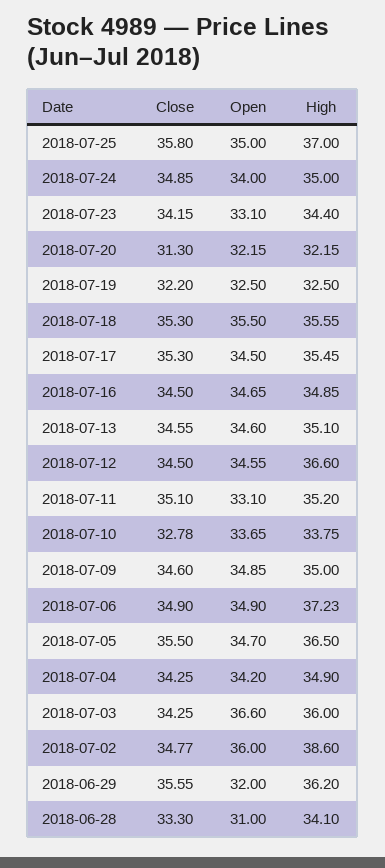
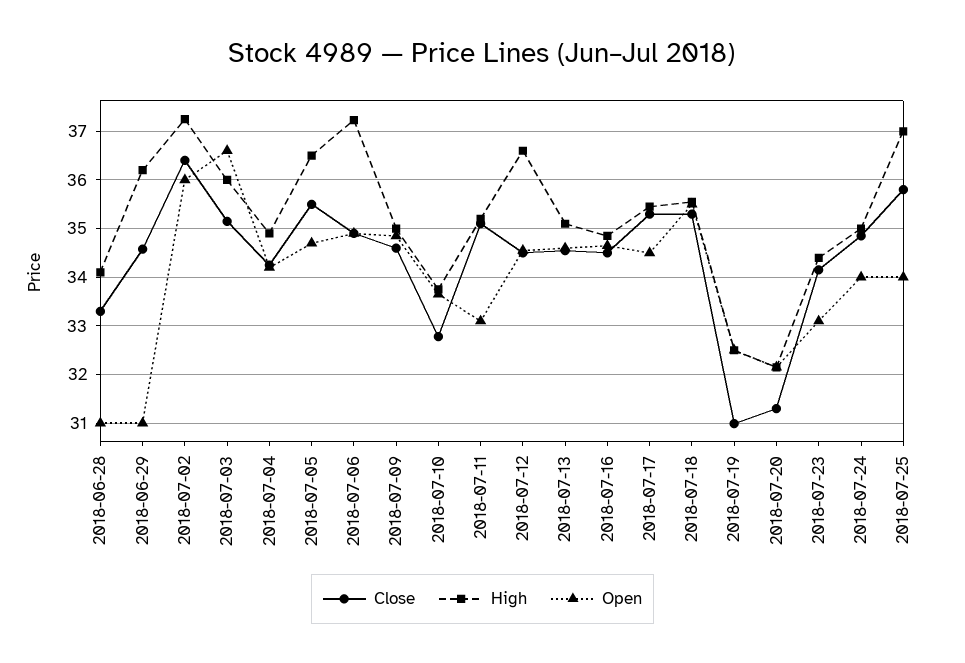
Open, 2018-07-25: 35 -> 34
Close, 2018-07-19: 32.2 -> 31
Close, 2018-07-03: 34.25 -> 35.2
Close, 2018-07-02: 34.77 -> 36.4
High, 2018-07-02: 38.6 -> 37.2
Close, 2018-06-29: 35.55 -> 34.6
Open, 2018-06-29: 32 -> 31

